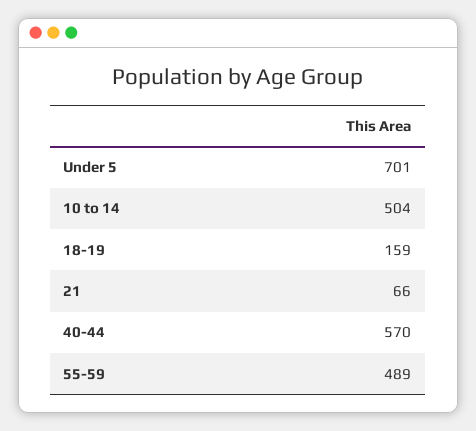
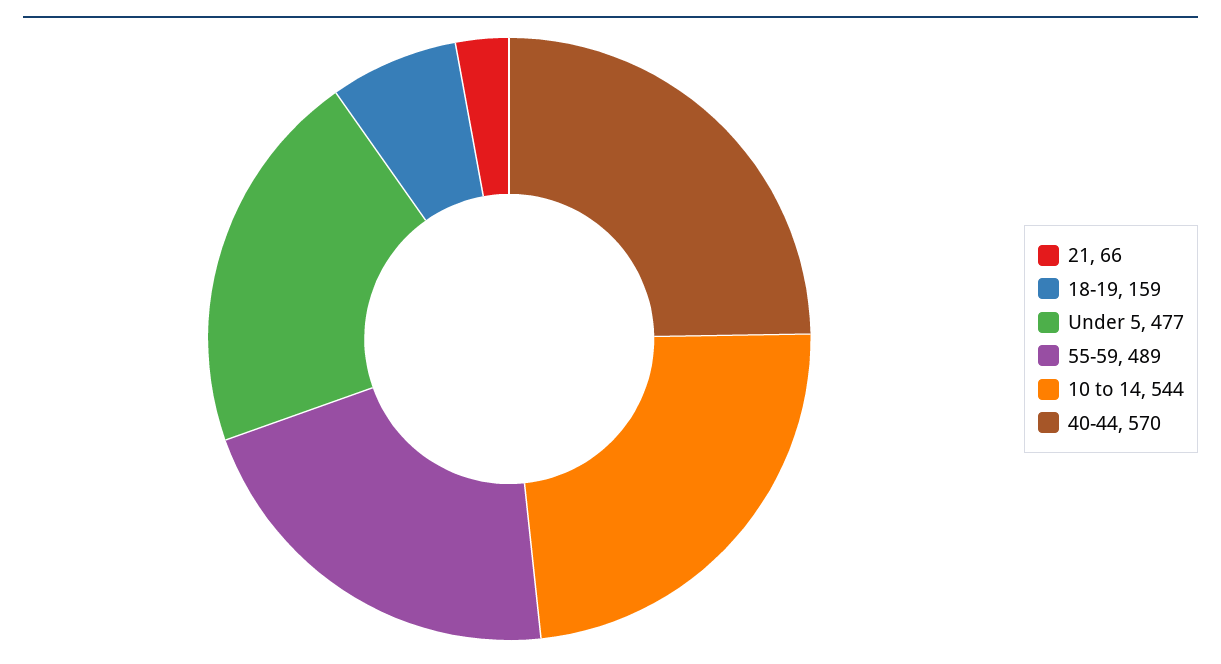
Under 5: 701 -> 477
10 to 14: 504 -> 544

